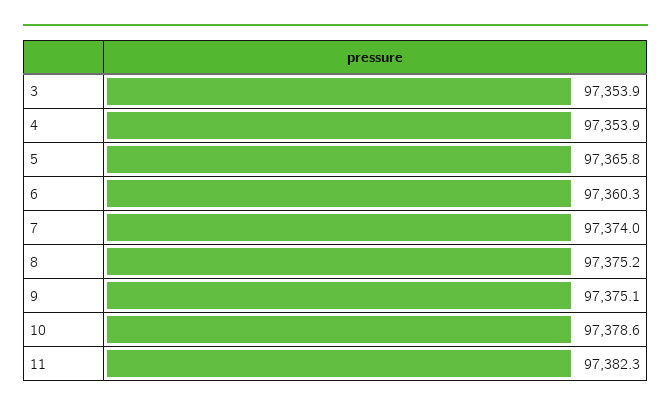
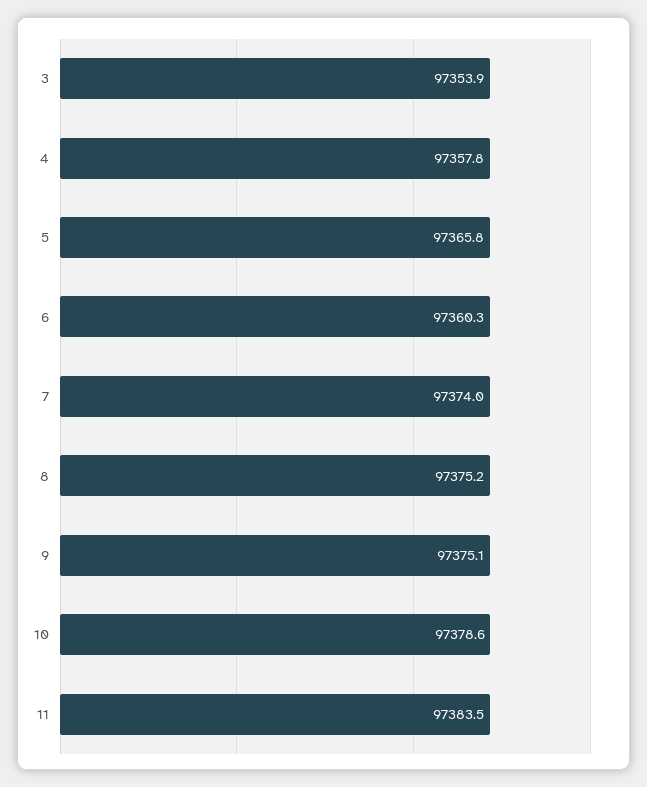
4: 97353.9 -> 97357.8
11: 97382.3 -> 97383.5

